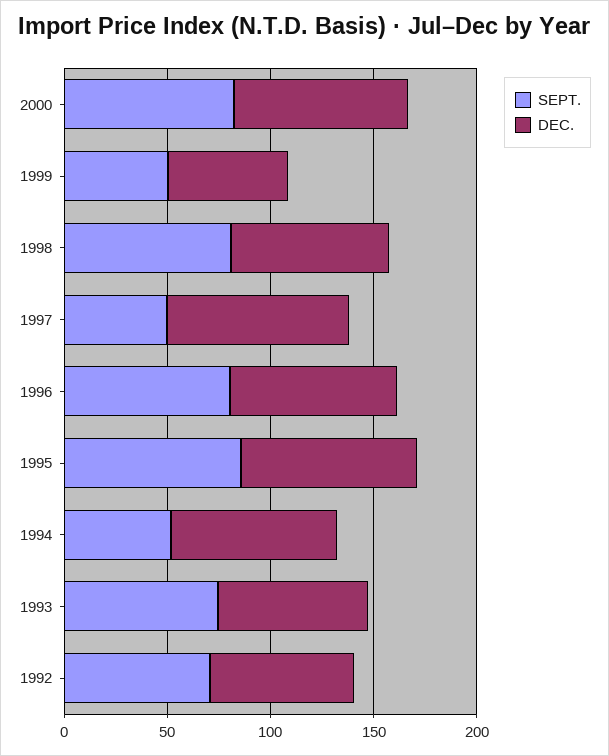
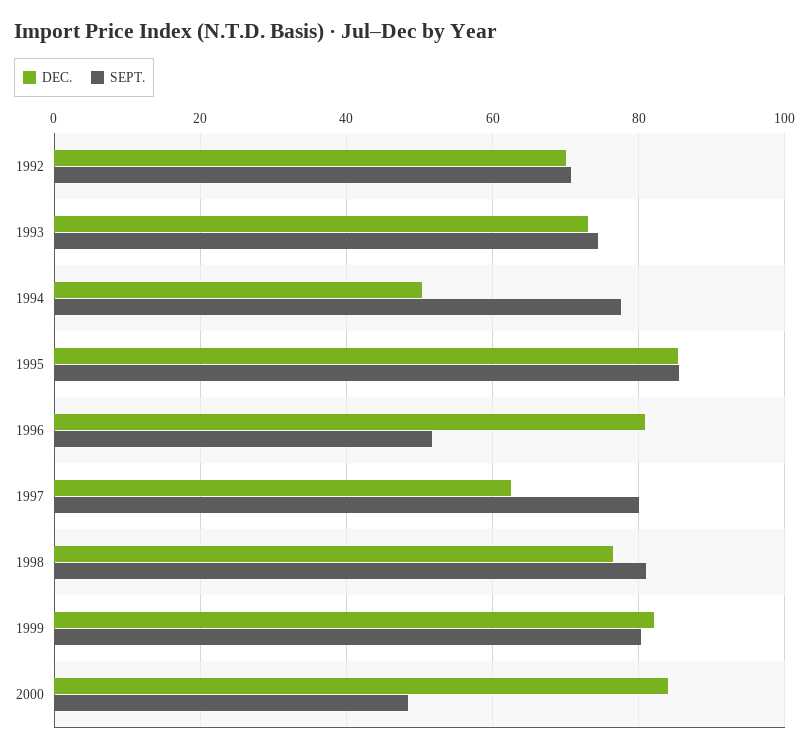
SEPT., 2000: 80 -> 48
SEPT., 1999: 50 -> 80
DEC., 1999: 60 -> 82
SEPT., 1997: 50 -> 80
DEC., 1997: 90 -> 62
SEPT., 1996: 80 -> 52
SEPT., 1994: 50 -> 78
DEC., 1994: 80 -> 50

